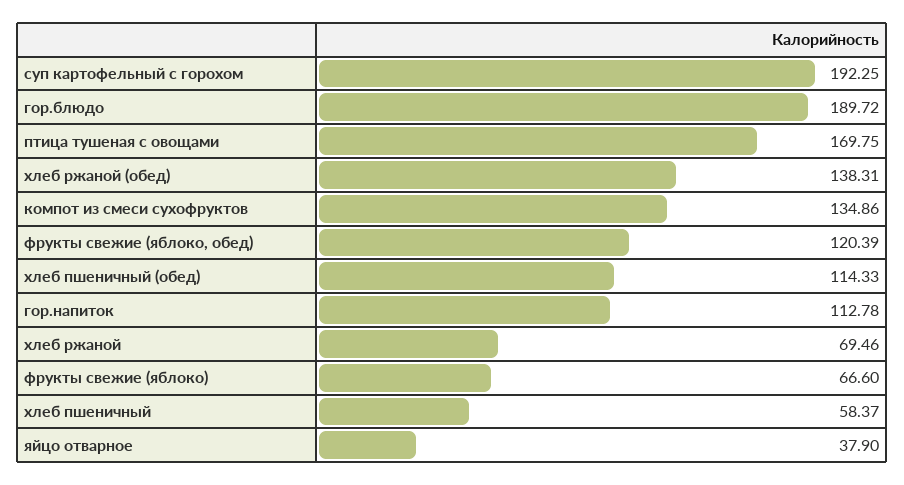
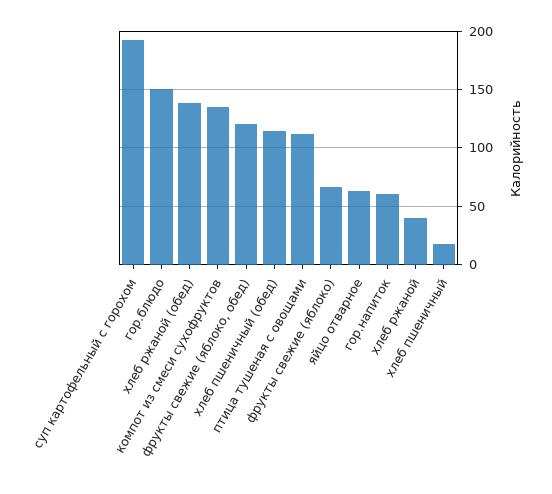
гор.блюдо: 189.72 -> 150
птица тушеная с овощами: 169.75 -> 110
гор.напиток: 112.78 -> 60
хлеб ржаной: 69.46 -> 40
хлеб пшеничный: 58.37 -> 20
яйцо отварное: 37.9 -> 60

